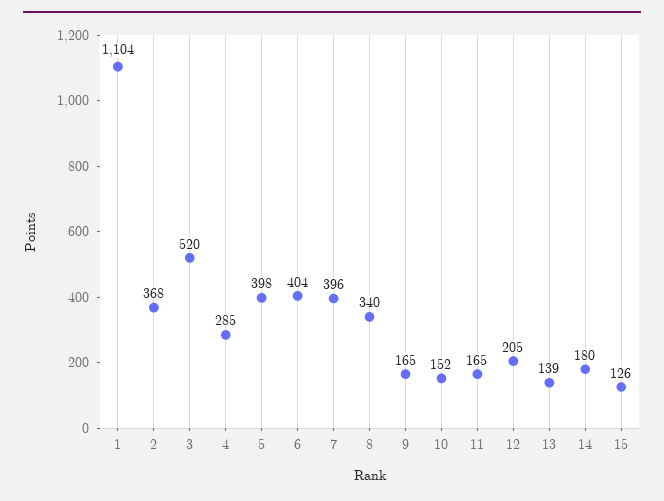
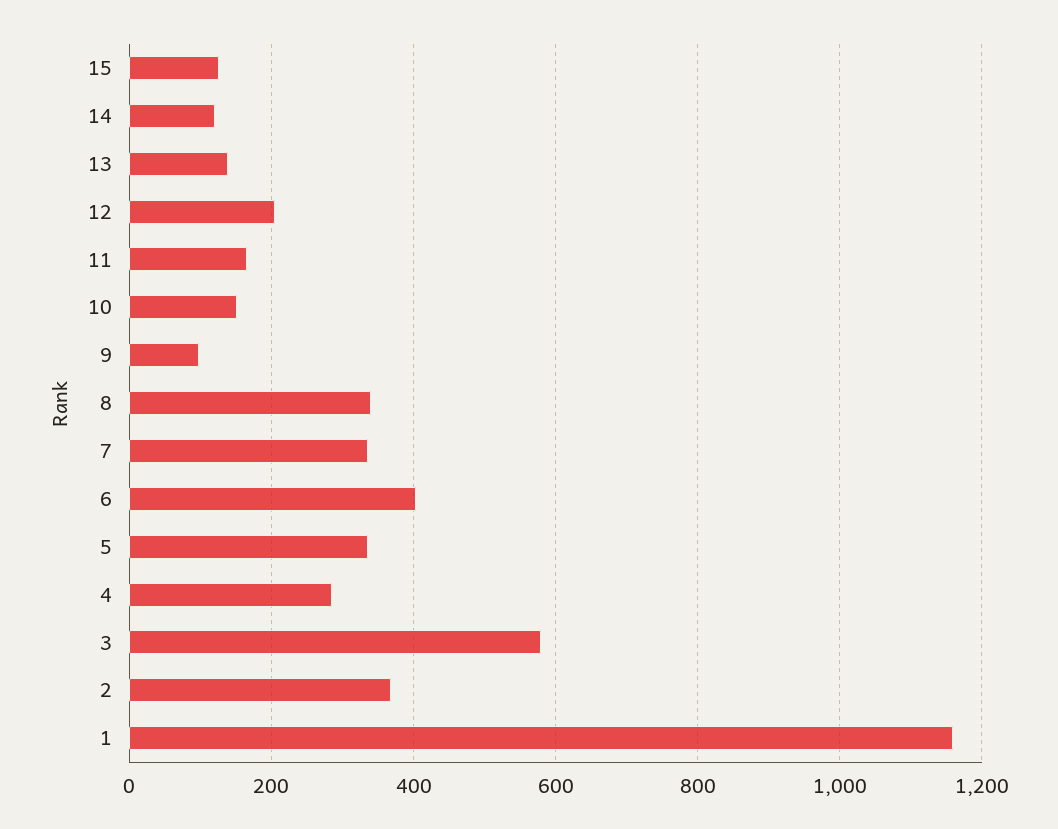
1: 1104 -> 1160
3: 520 -> 580
5: 398 -> 340
7: 396 -> 340
9: 165 -> 100
14: 180 -> 120

